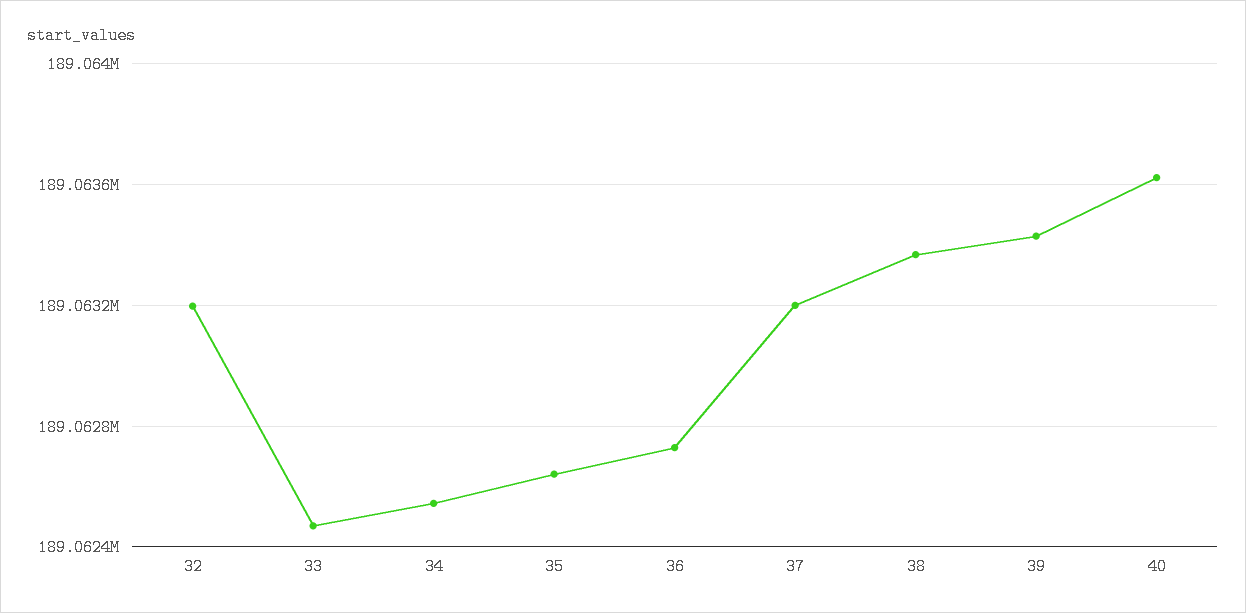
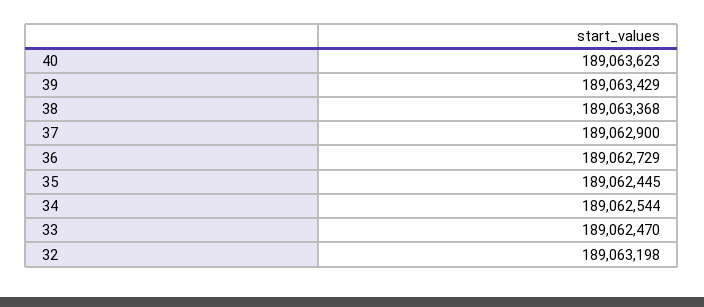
35: 189062650 -> 189062445
37: 189063200 -> 189062900

